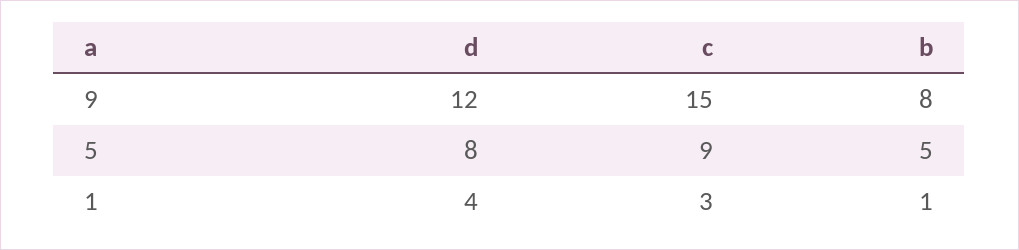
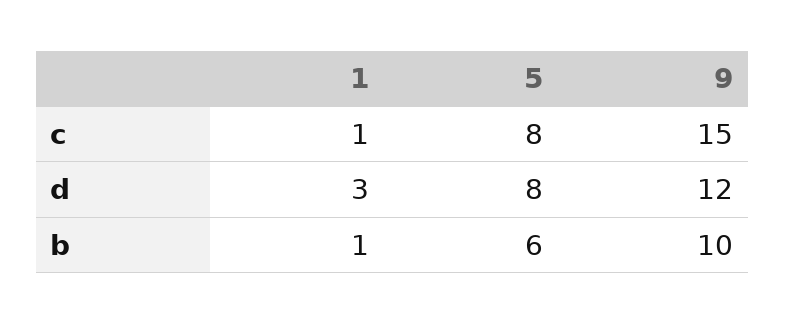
b, 9: 8 -> 10
c, 5: 9 -> 8
b, 5: 5 -> 6
d, 1: 4 -> 3
c, 1: 3 -> 1

